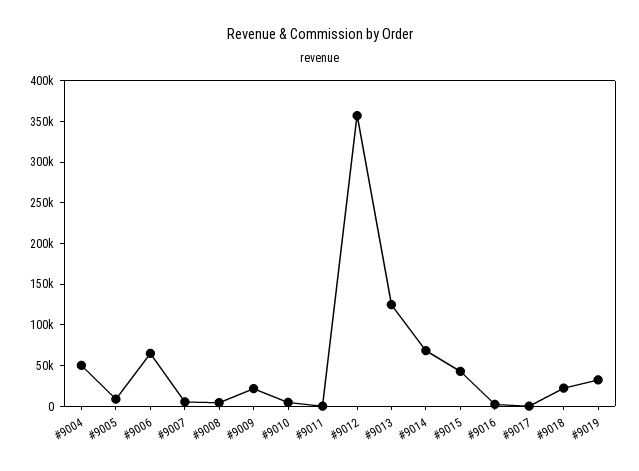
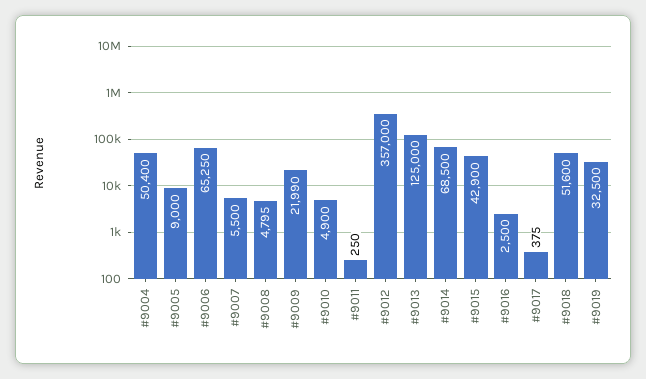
#9018: 20000 -> 51600

